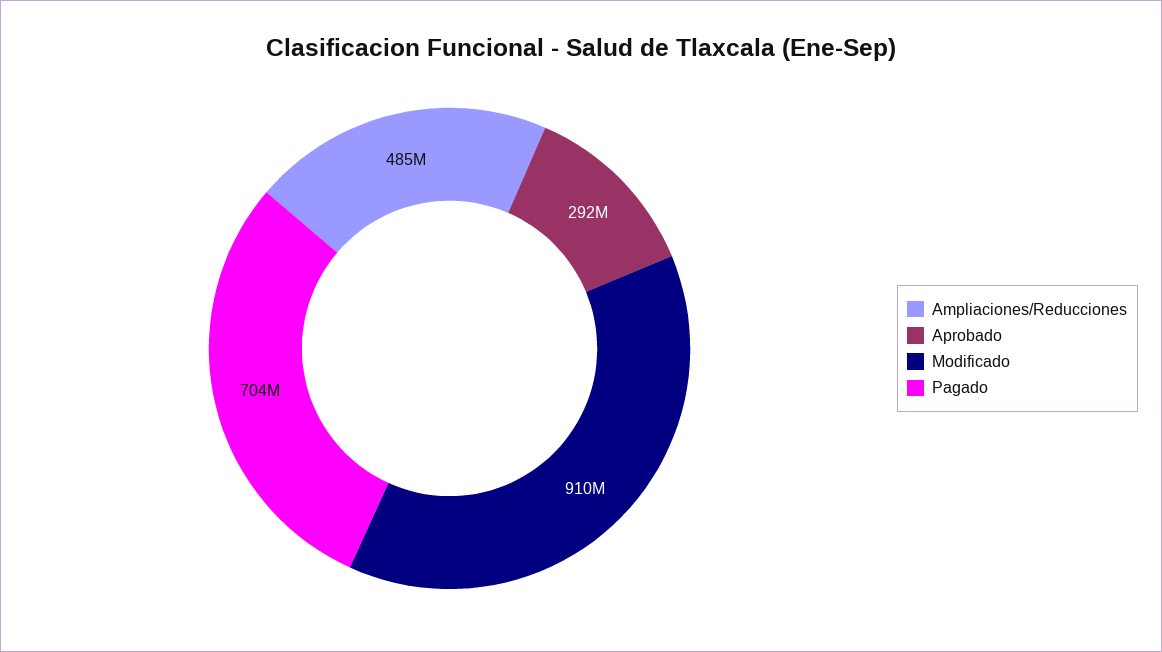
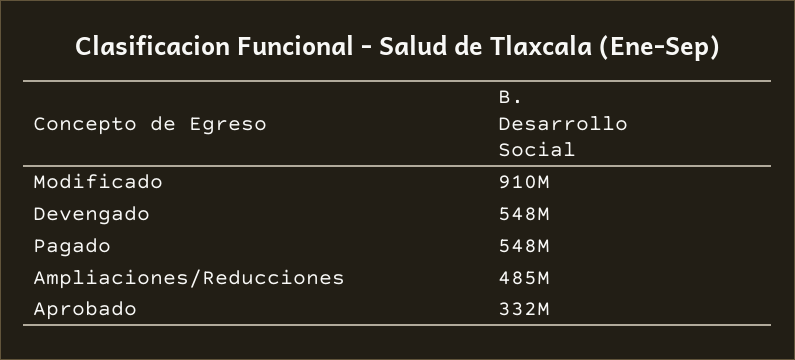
Aprobado: 292000000 -> 332000000
Pagado: 704000000 -> 548000000
Devengado: none -> 548000000

